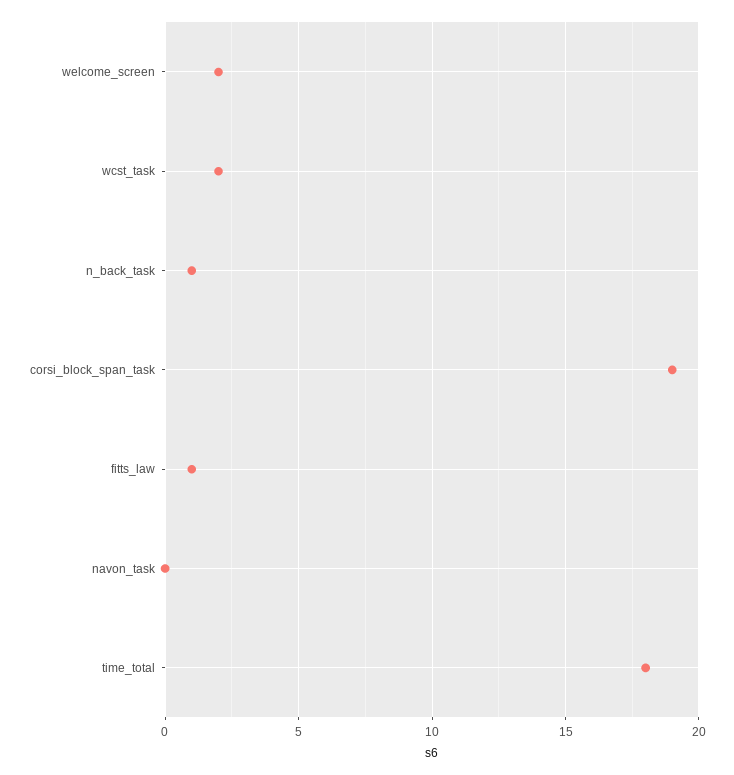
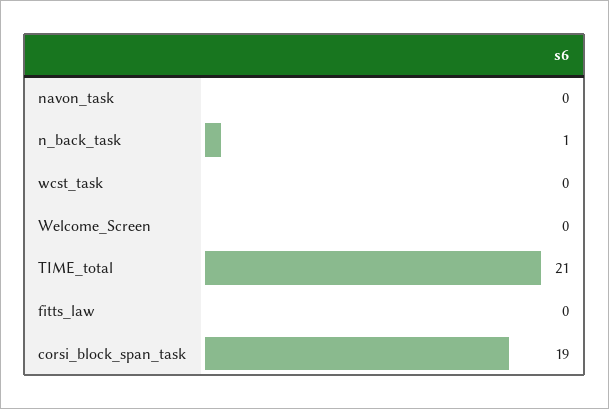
welcome_screen: 2 -> 0
wcst_task: 2 -> 0
fitts_law: 1 -> 0
time_total: 18 -> 21

